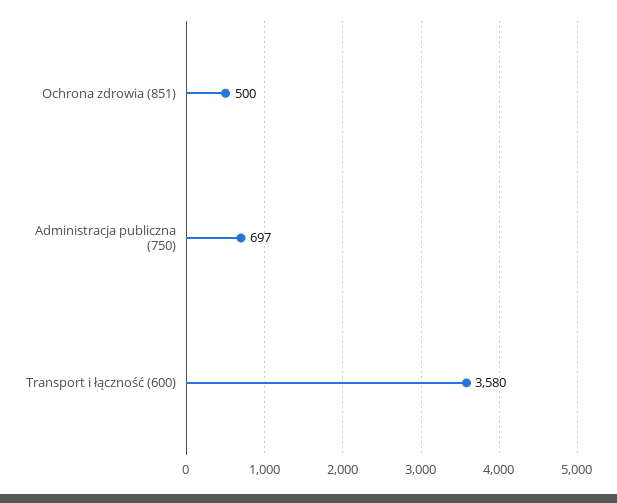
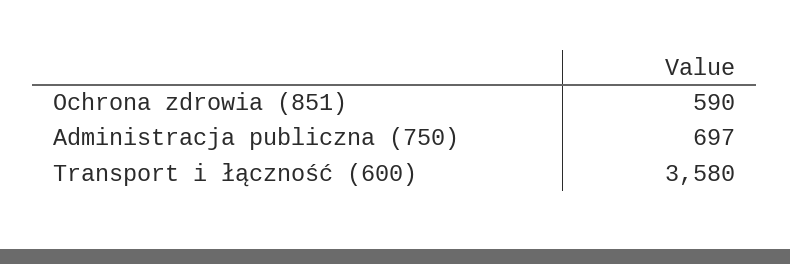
Ochrona zdrowia (851): 500 -> 590

